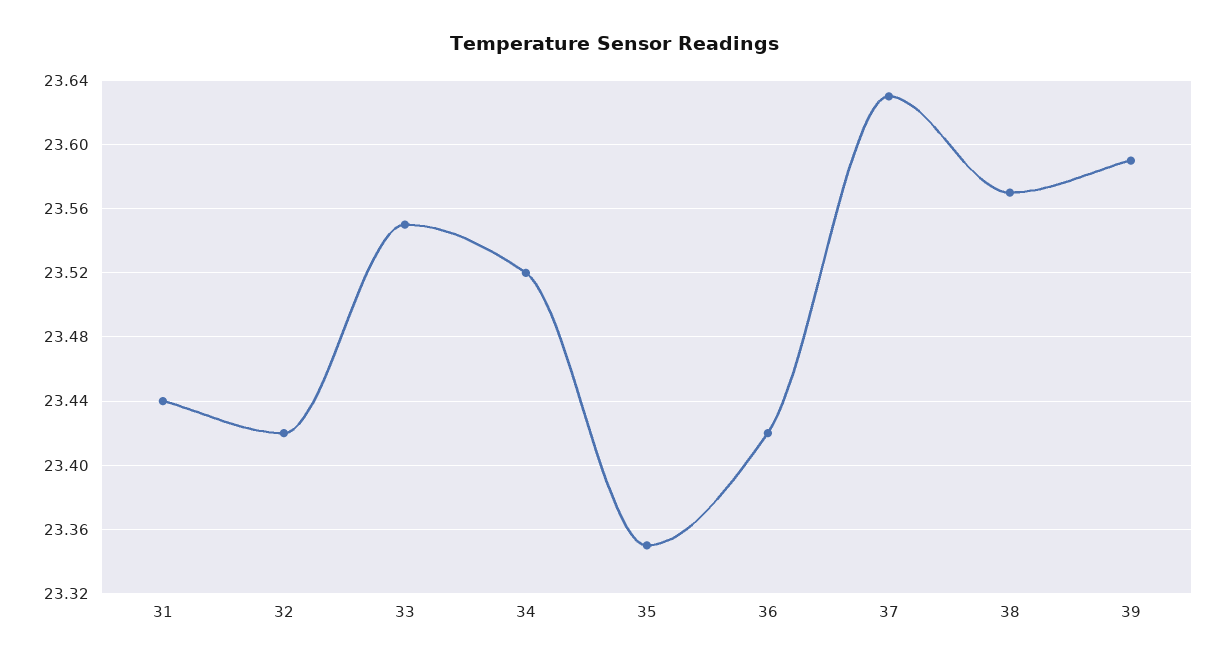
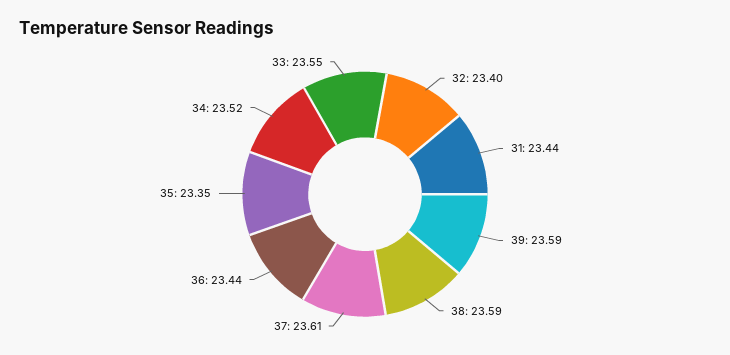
32: 23.42 -> 23.4
36: 23.42 -> 23.44
37: 23.63 -> 23.61
38: 23.57 -> 23.59

